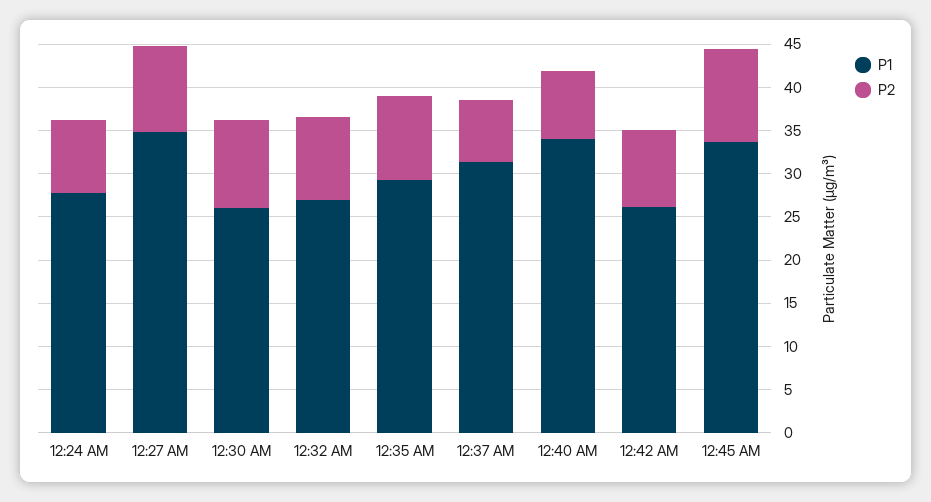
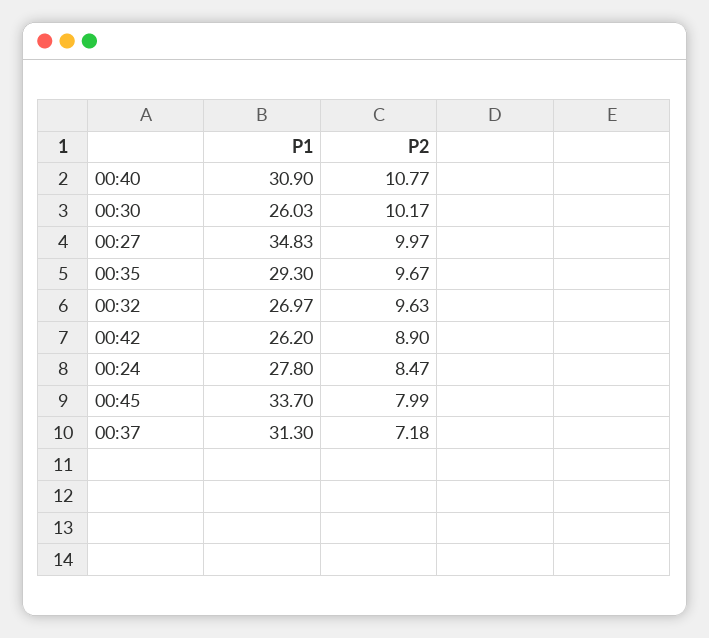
P1, 12:40 AM: 34 -> 30.9
P2, 12:40 AM: 8 -> 10.77
P2, 12:45 AM: 11 -> 7.99

